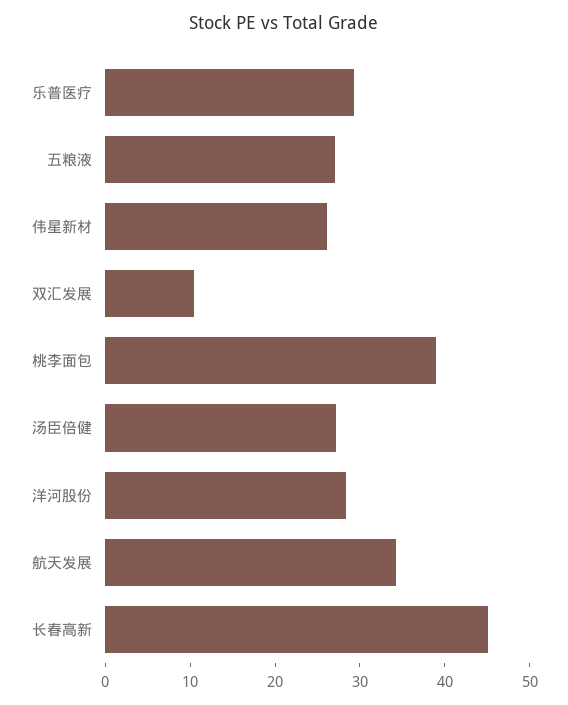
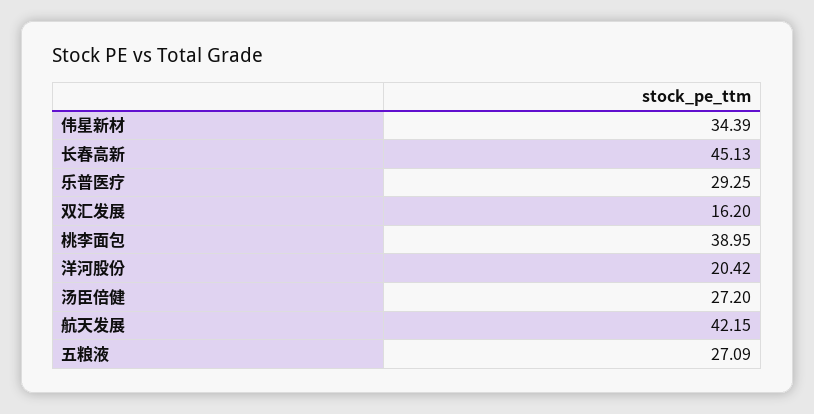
伟星新材: 26 -> 34.39
双汇发展: 10 -> 16.2
洋河股份: 28 -> 20.42
航天发展: 34 -> 42.15

